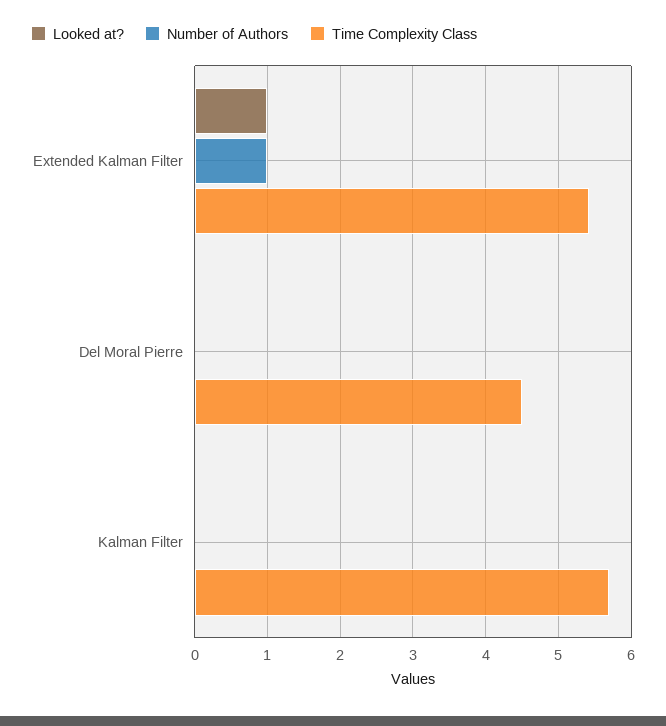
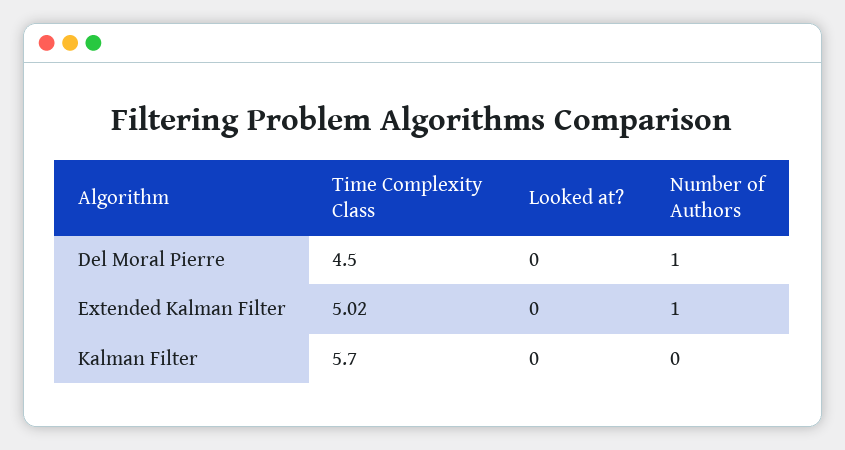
Looked at?, Extended Kalman Filter: 1 -> 0
Time Complexity Class, Extended Kalman Filter: 5.4 -> 5.02
Number of Authors, Del Moral Pierre: 0 -> 1

